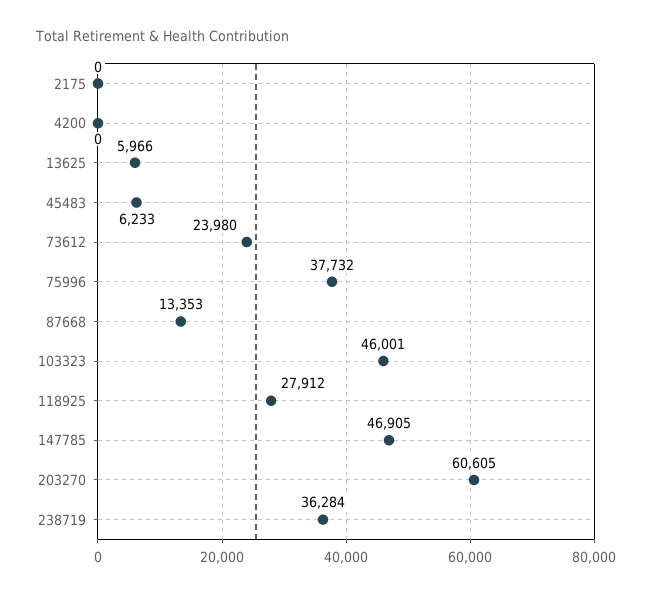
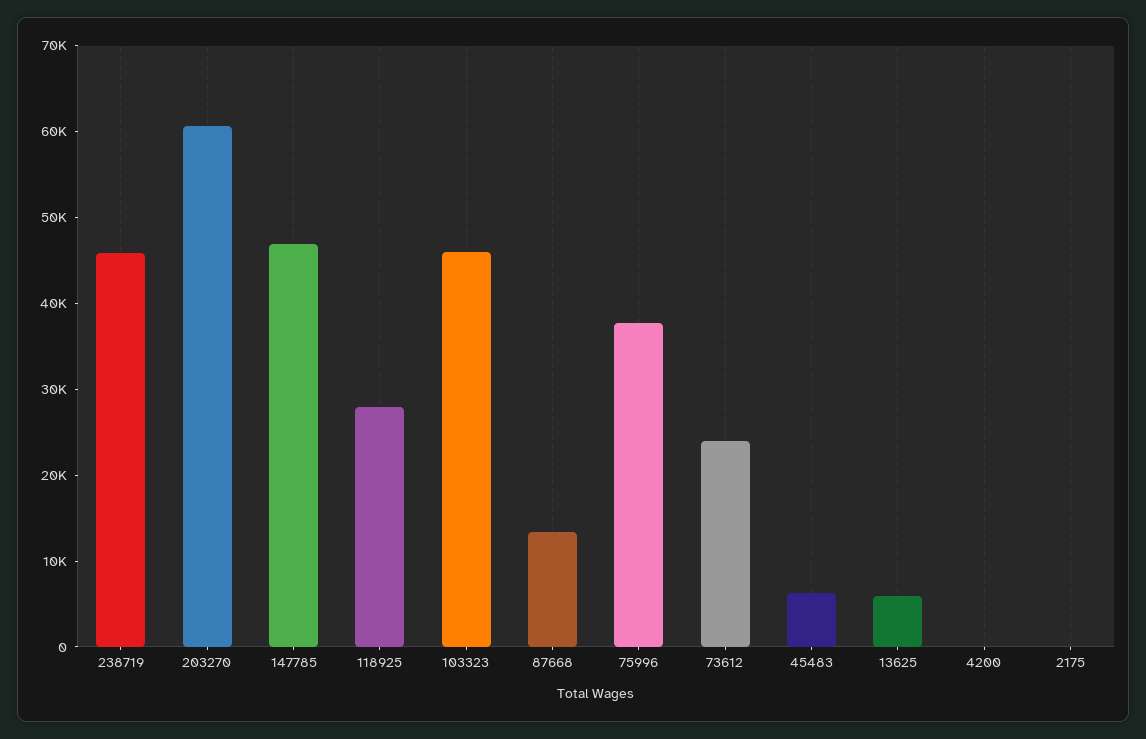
238719: 36284 -> 46000

